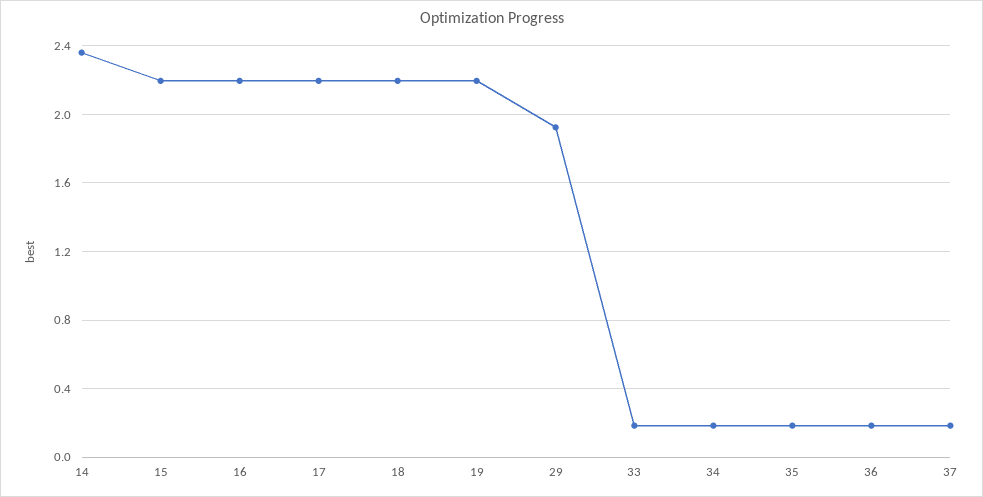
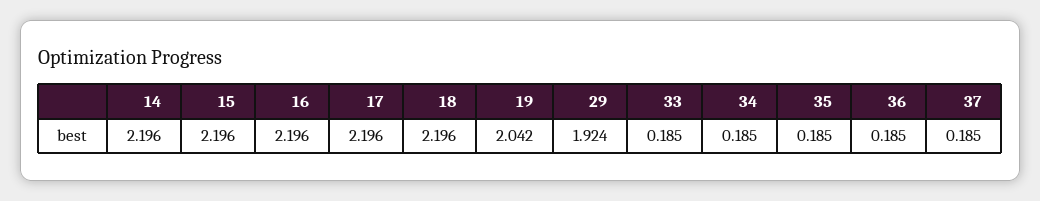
14: 2.35 -> 2.196
19: 2.2 -> 2.042

